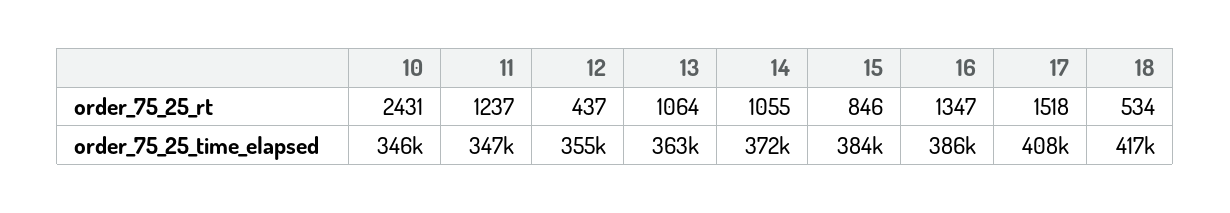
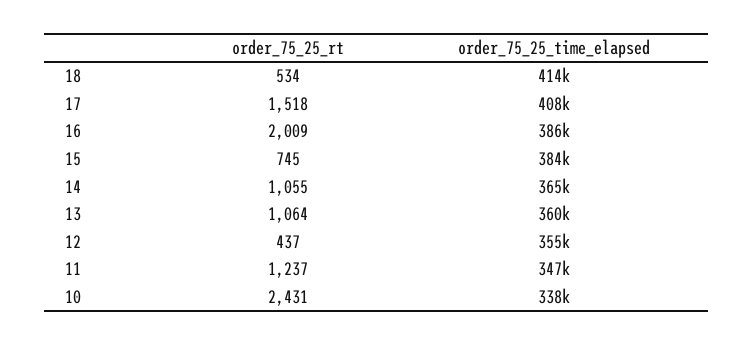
15, order_75_25_rt: 846 -> 745
16, order_75_25_rt: 1347 -> 2009
10, order_75_25_time_elapsed: 346000 -> 338000
13, order_75_25_time_elapsed: 363000 -> 360000
14, order_75_25_time_elapsed: 372000 -> 365000
18, order_75_25_time_elapsed: 417000 -> 414000

